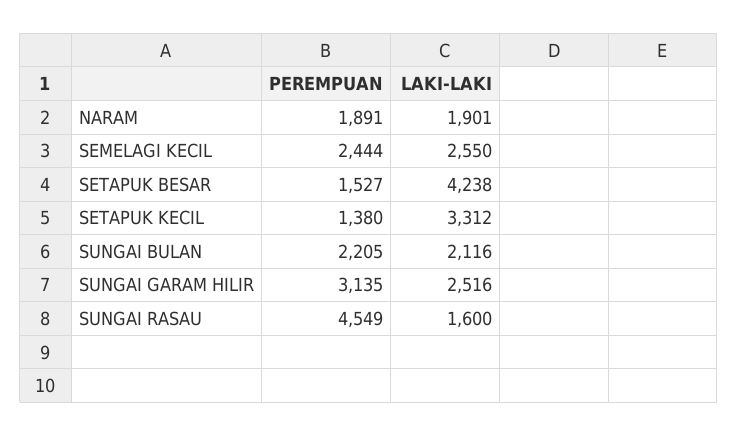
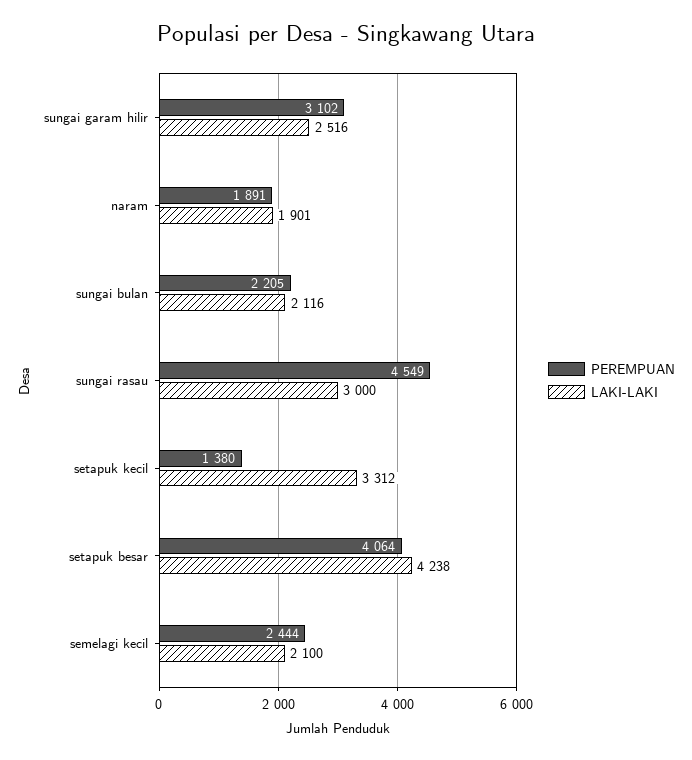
LAKI-LAKI, SEMELAGI KECIL: 2550 -> 2100
PEREMPUAN, SETAPUK BESAR: 1527 -> 4064
PEREMPUAN, SUNGAI GARAM HILIR: 3135 -> 3102
LAKI-LAKI, SUNGAI RASAU: 1600 -> 3000

